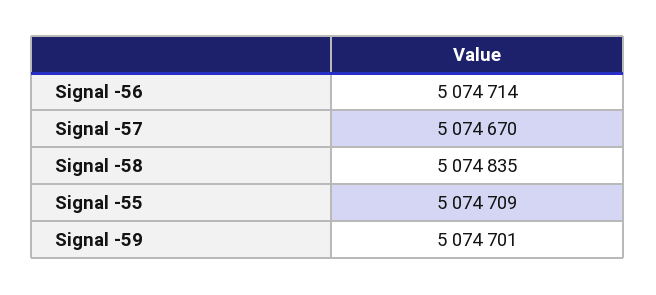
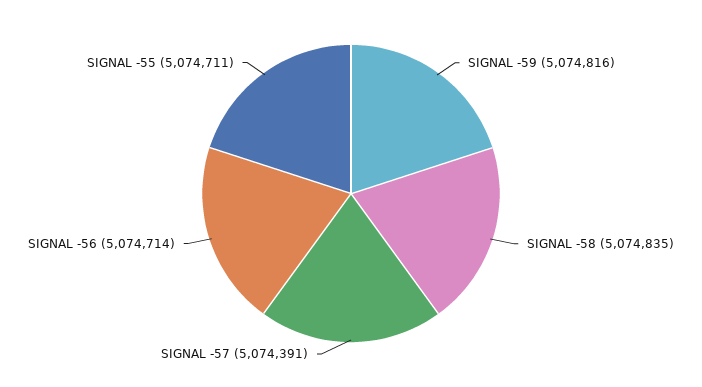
Signal -57: 5074670 -> 5074391
Signal -55: 5074709 -> 5074711
Signal -59: 5074701 -> 5074816

